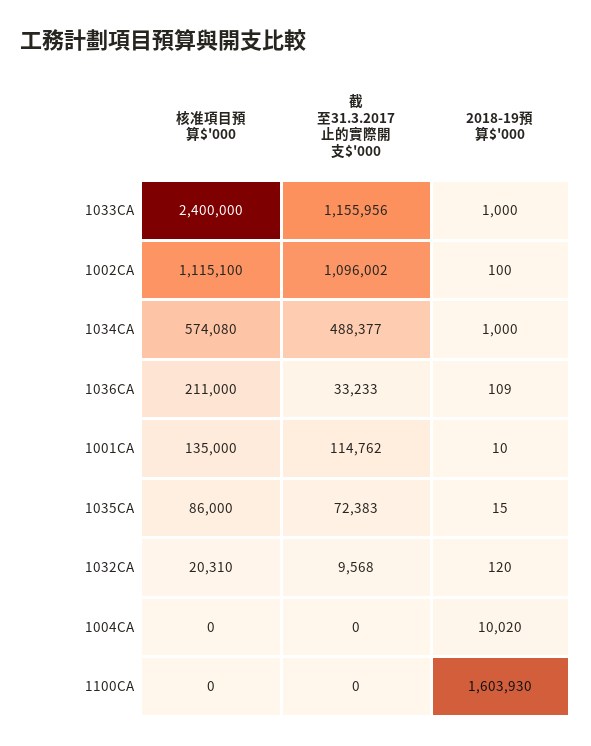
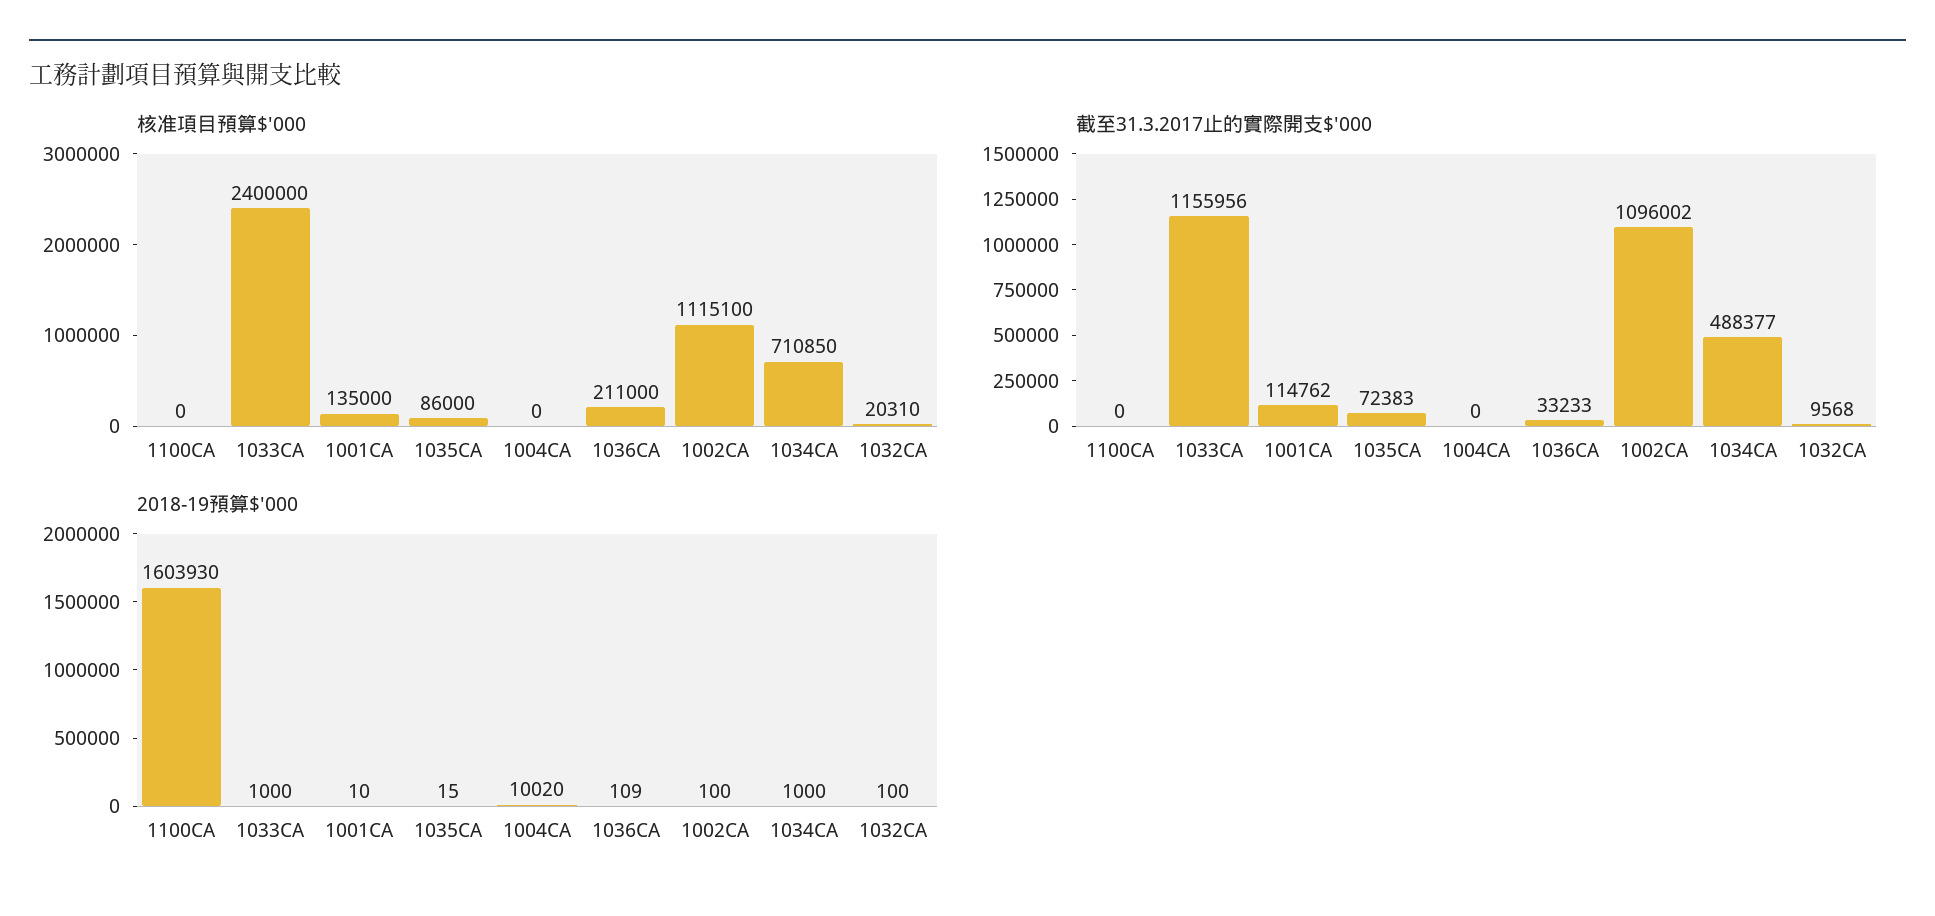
核准項目預算$'000, 1034CA: 574080 -> 710850
2018-19預算$'000, 1032CA: 120 -> 100

